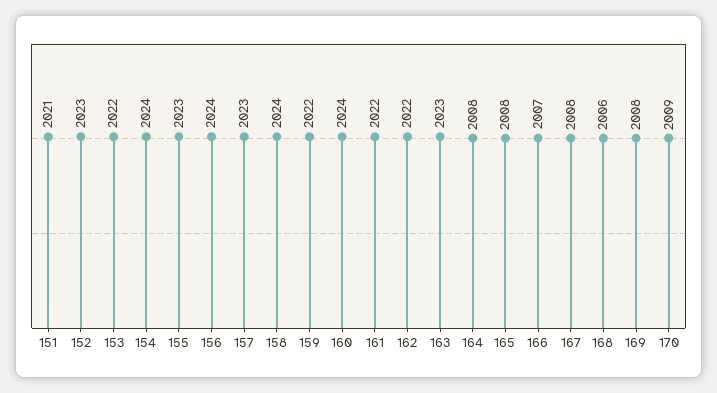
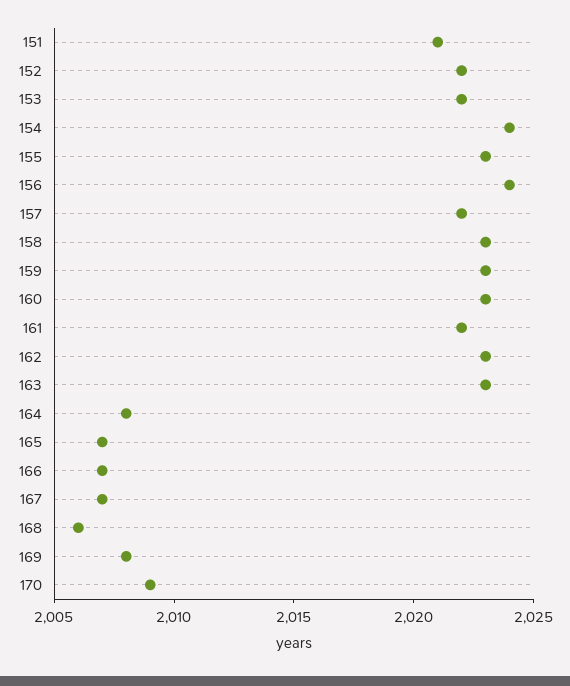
152: 2023 -> 2022
157: 2023 -> 2022
158: 2024 -> 2023
159: 2022 -> 2023
160: 2024 -> 2023
162: 2022 -> 2023
165: 2008 -> 2007
167: 2008 -> 2007

